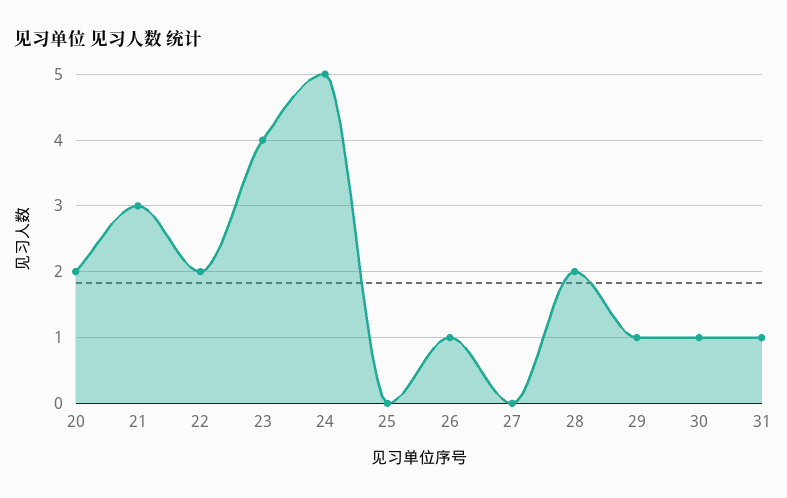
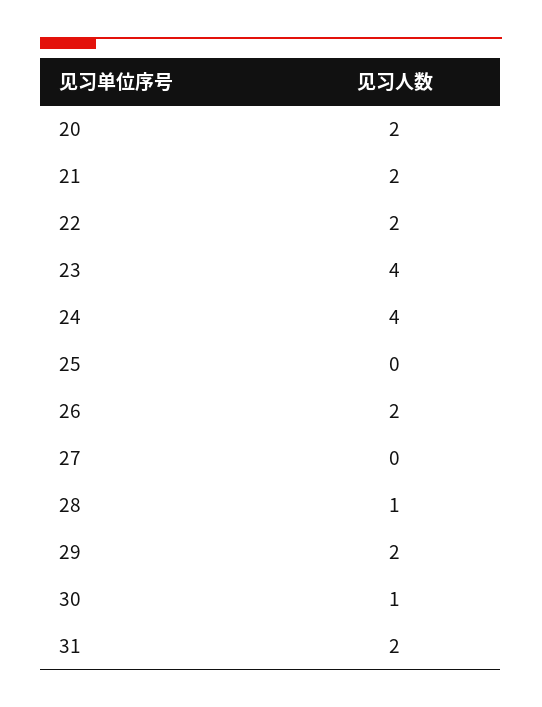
21: 3 -> 2
24: 5 -> 4
26: 1 -> 2
28: 2 -> 1
29: 1 -> 2
31: 1 -> 2

